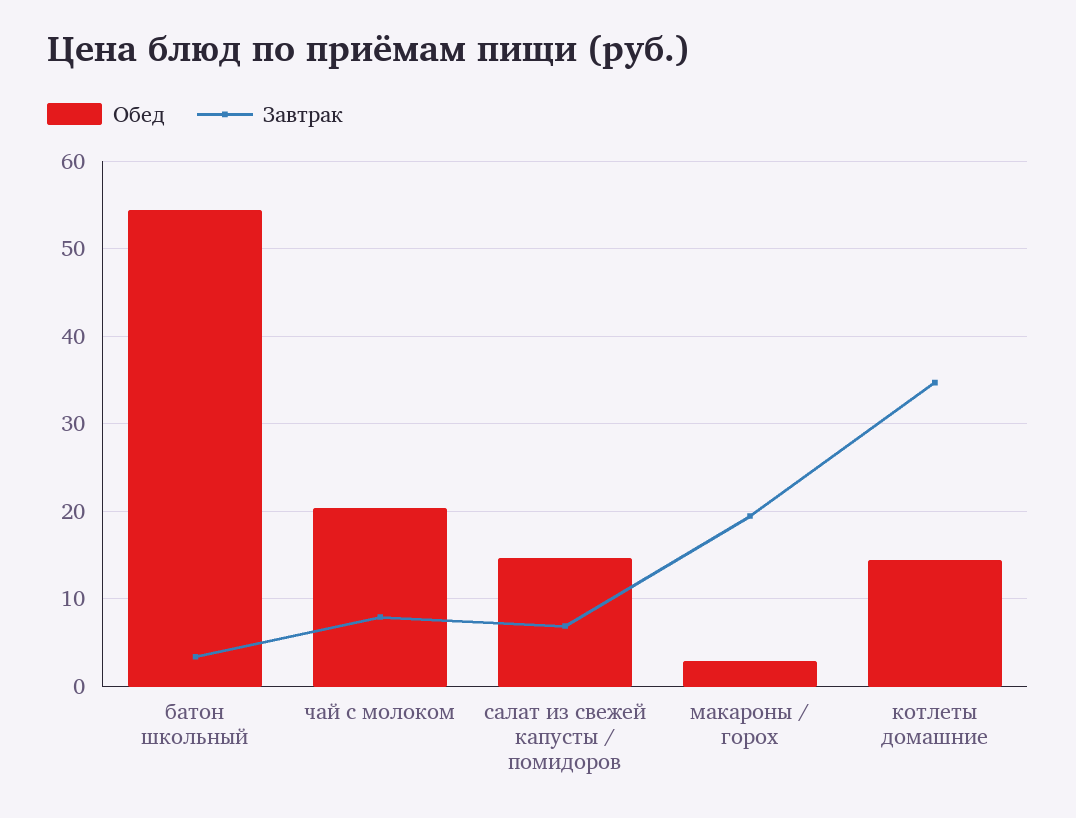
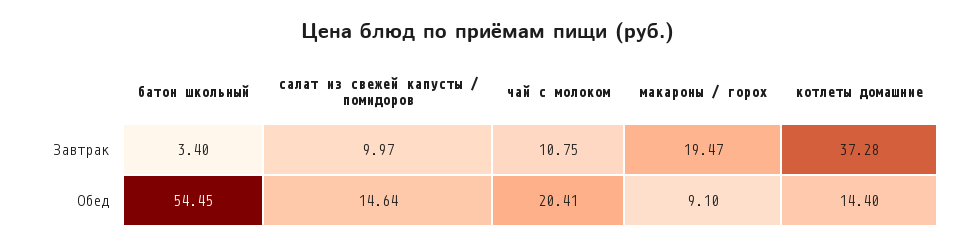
Завтрак, чай с молоком: 8 -> 10.75
Завтрак, салат из свежей капусты / помидоров: 7 -> 9.97
Обед, макароны / горох: 3 -> 9.1
Завтрак, котлеты домашние: 35 -> 37.28

